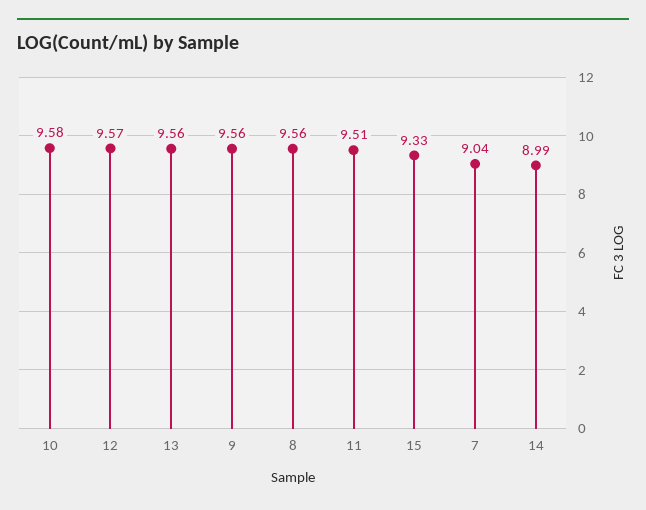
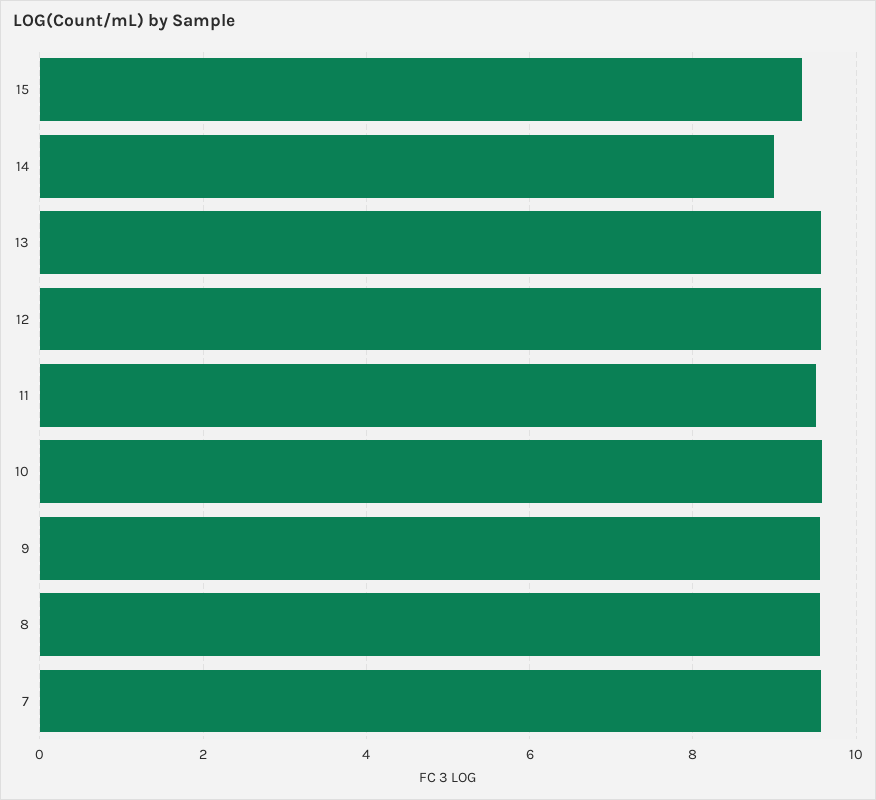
7: 9.04 -> 9.6

